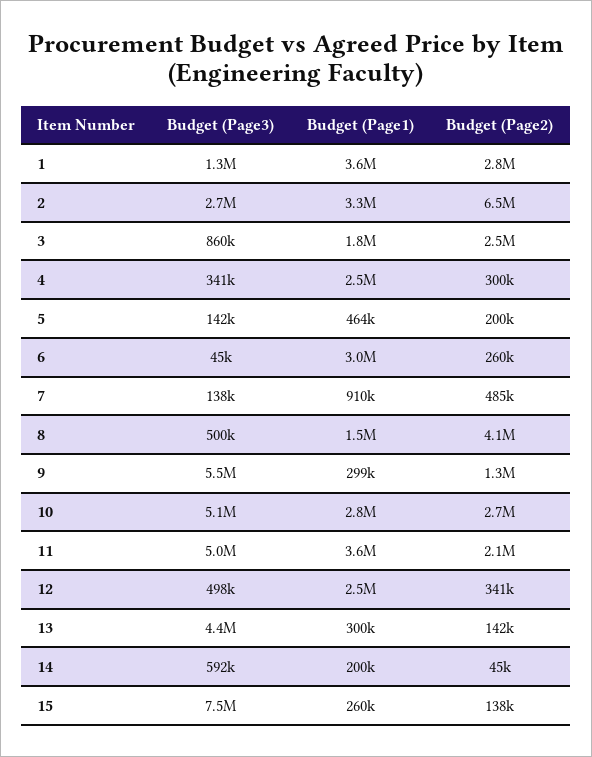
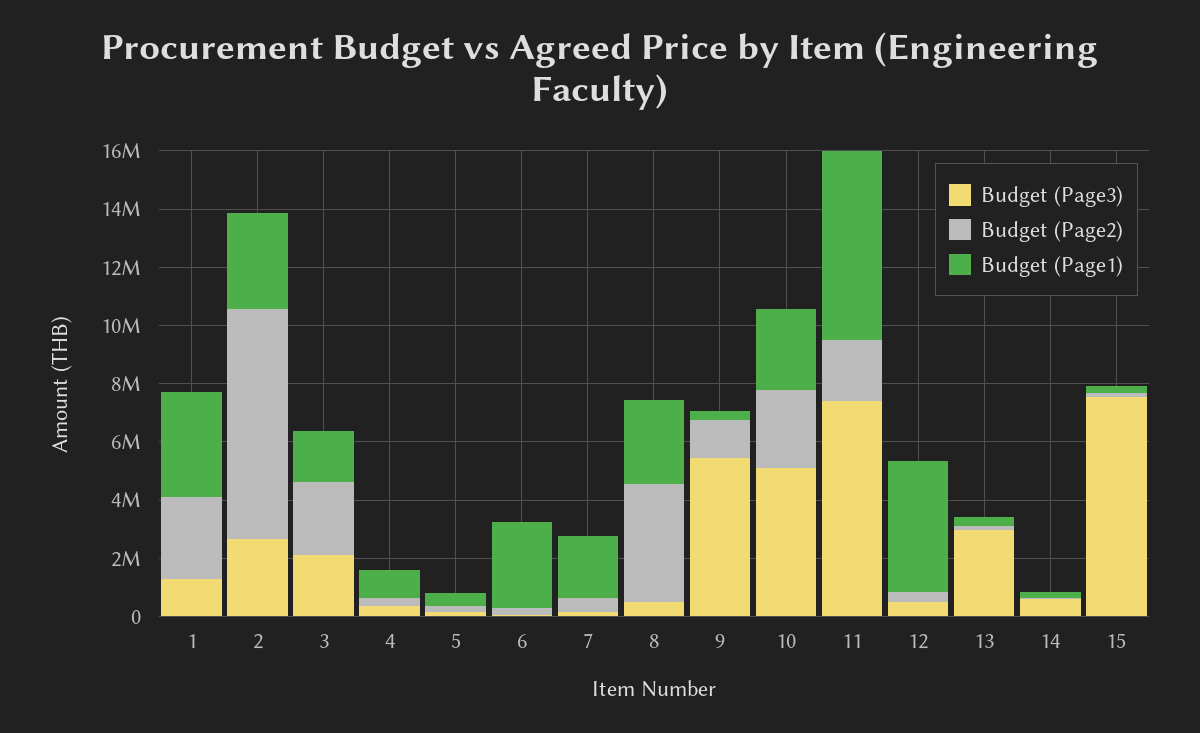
Budget (Page2), 2: 6500000 -> 8000000
Budget (Page3), 3: 860000 -> 2000000
Budget (Page1), 4: 2500000 -> 1000000
Budget (Page1), 7: 910000 -> 2000000
Budget (Page1), 8: 1500000 -> 3000000
Budget (Page3), 11: 5000000 -> 7500000
Budget (Page1), 11: 3600000 -> 6500000
Budget (Page1), 12: 2500000 -> 4500000
Budget (Page3), 13: 4400000 -> 3000000

